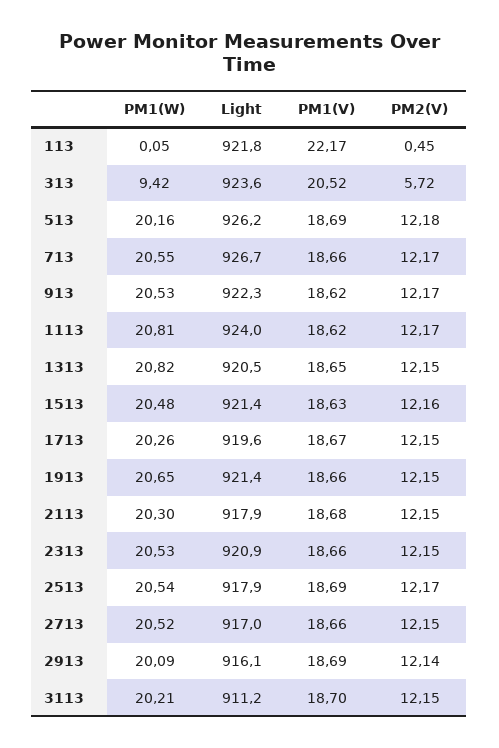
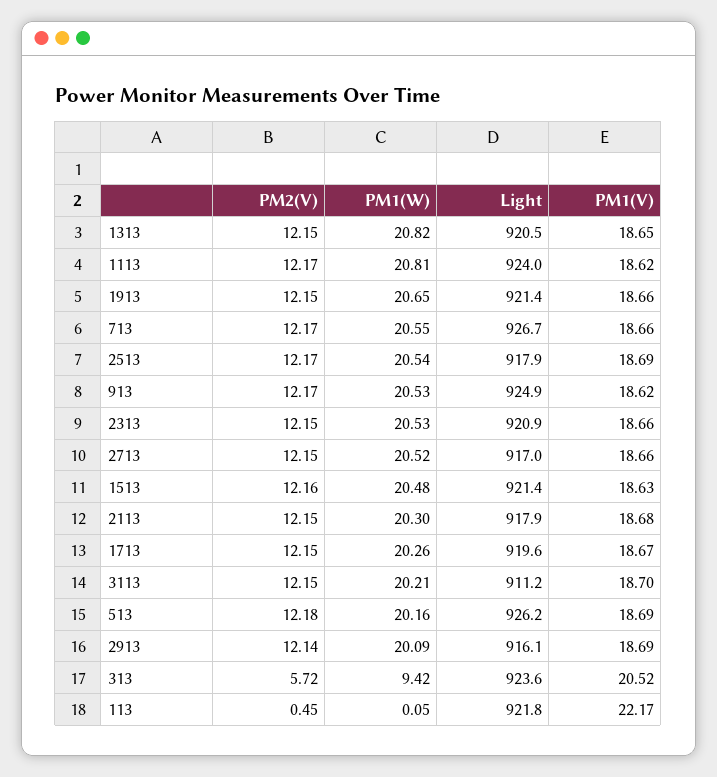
Light, 913: 922.3 -> 924.9

